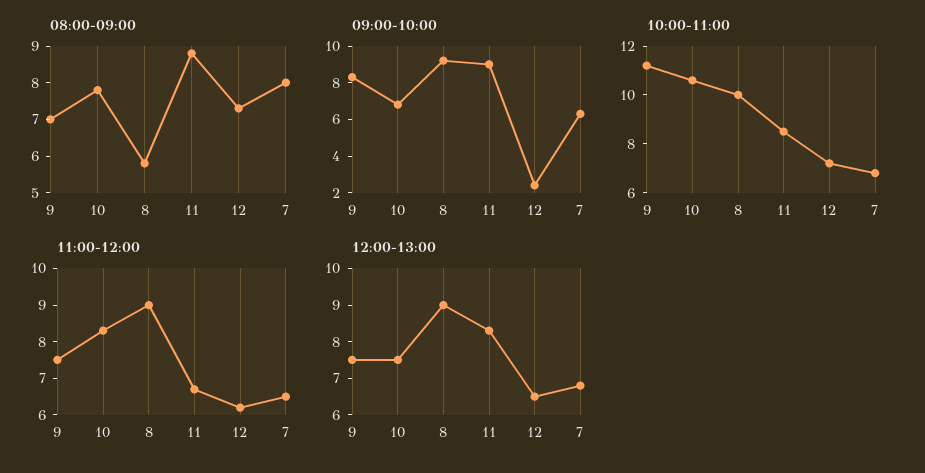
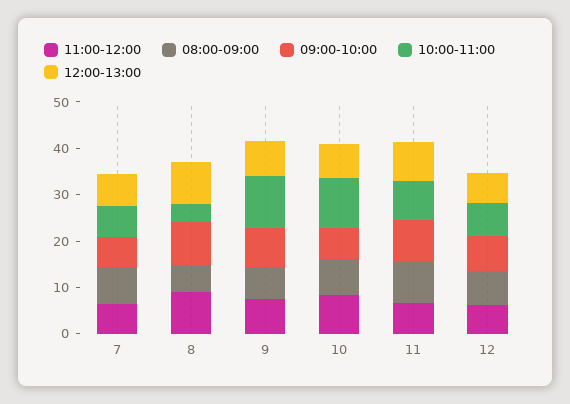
09:00-10:00, 12: 2.5 -> 8
10:00-11:00, 8: 10 -> 4

